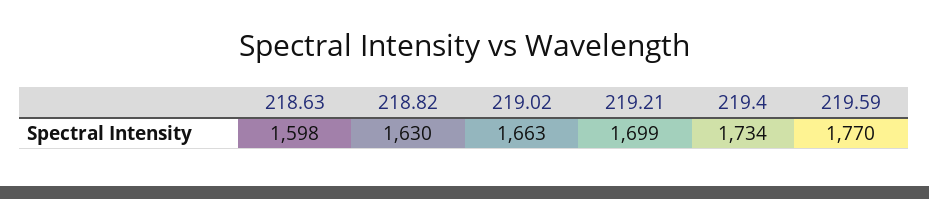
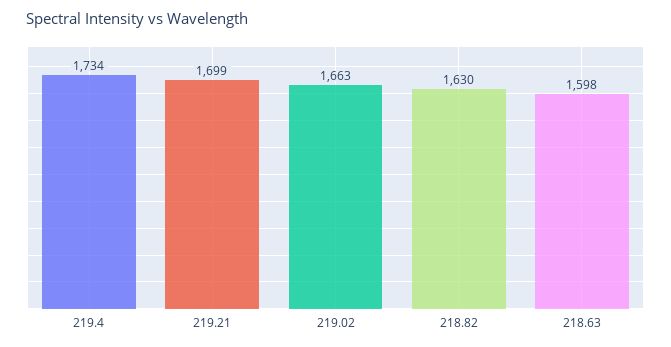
219.59: 1770 -> none

